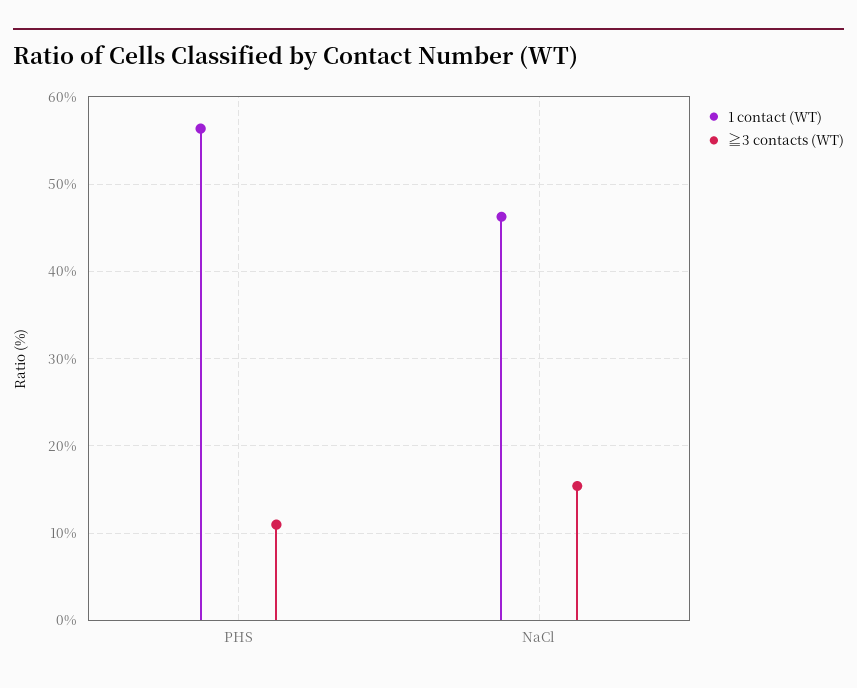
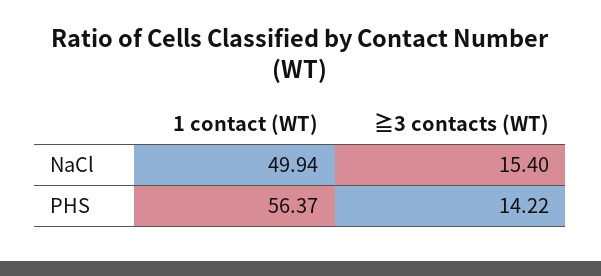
≧3 contacts (WT), PHS: 11 -> 14.22
1 contact (WT), NaCl: 46 -> 49.94

